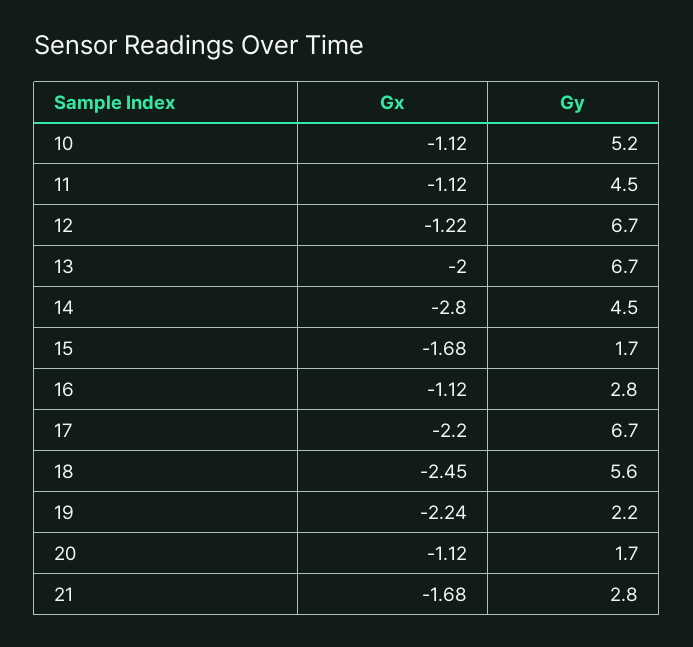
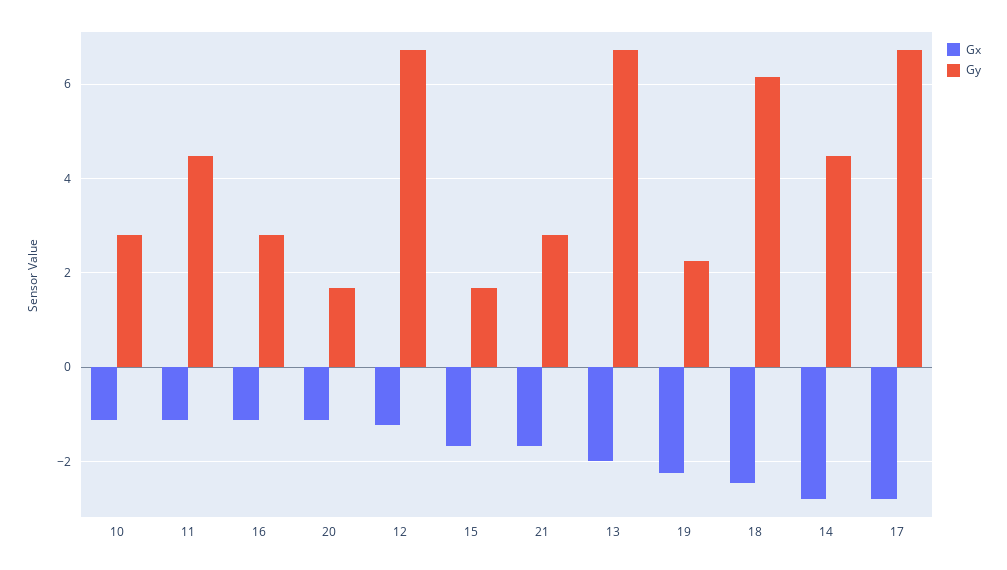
Gy, 10: 5.2 -> 2.8
Gx, 17: -2.2 -> -2.8
Gy, 18: 5.6 -> 6.2

